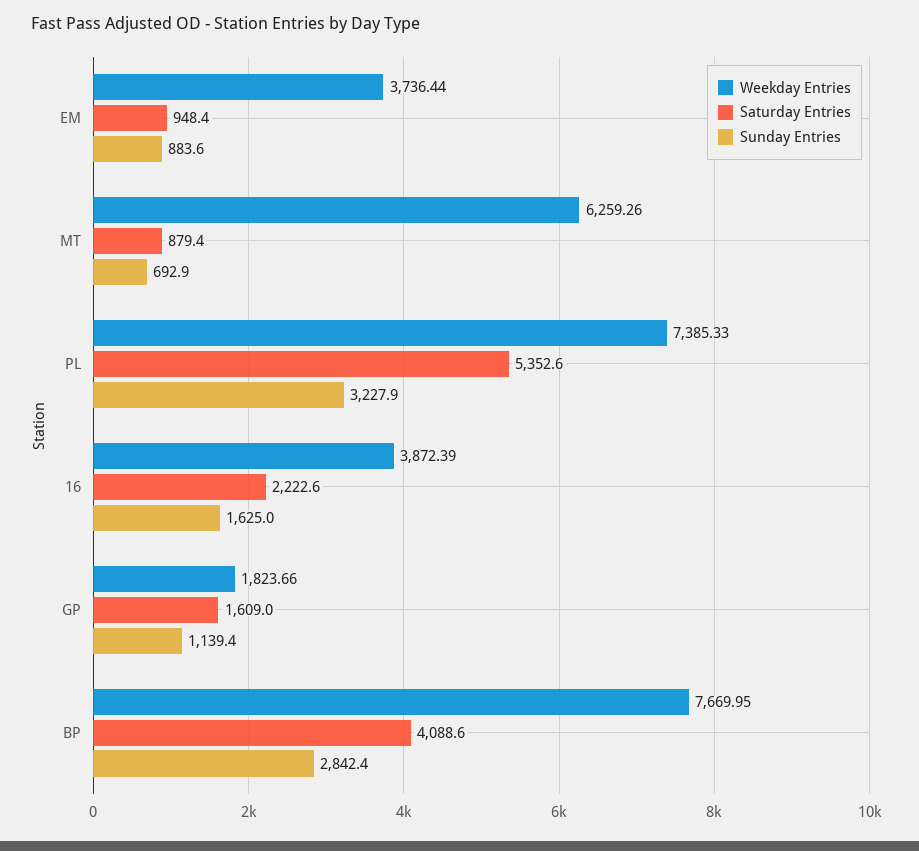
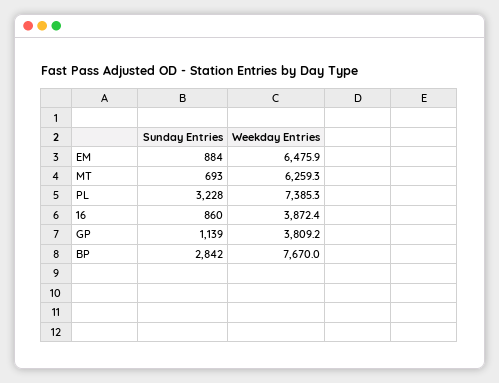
Weekday Entries, EM: 3736.44 -> 6475.9
Saturday Entries, EM: 948.4 -> none
Saturday Entries, MT: 879.4 -> none
Saturday Entries, PL: 5352.6 -> none
Saturday Entries, 16: 2222.6 -> none
Sunday Entries, 16: 1625 -> 860
Weekday Entries, GP: 1823.66 -> 3809.2
Saturday Entries, GP: 1609 -> none
Saturday Entries, BP: 4088.6 -> none

